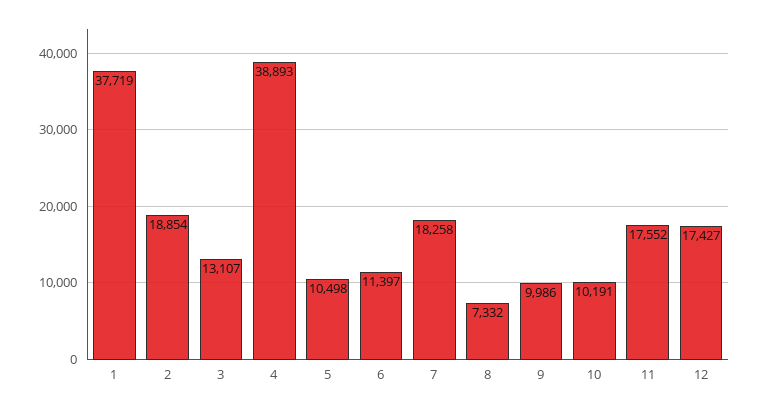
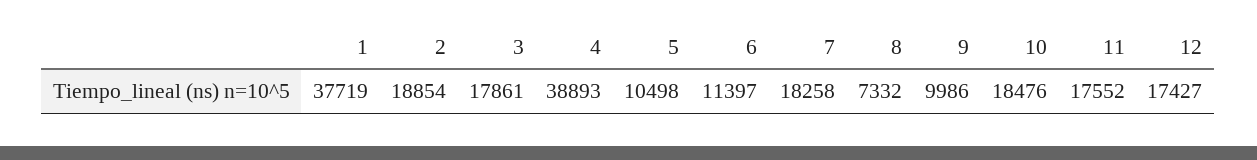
3: 13107 -> 17861
10: 10191 -> 18476

